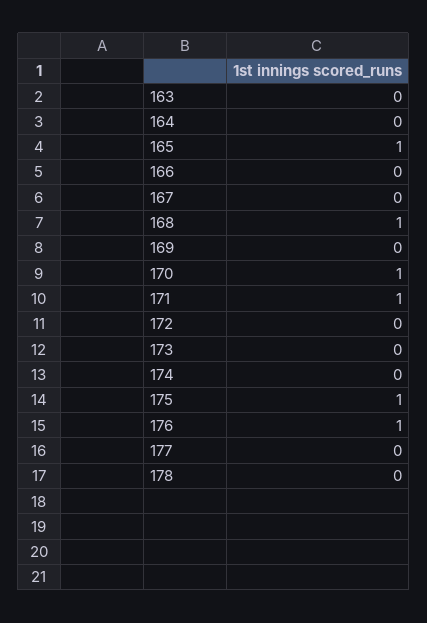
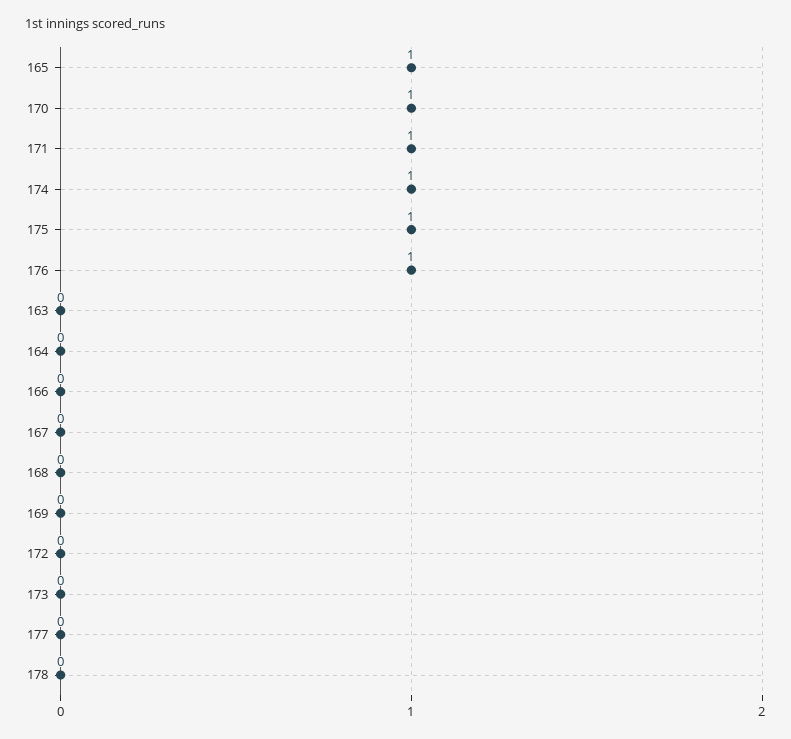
168: 1 -> 0
174: 0 -> 1

